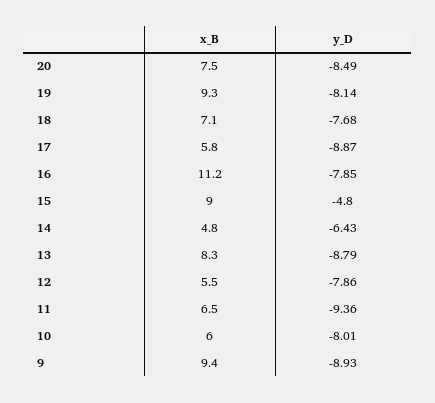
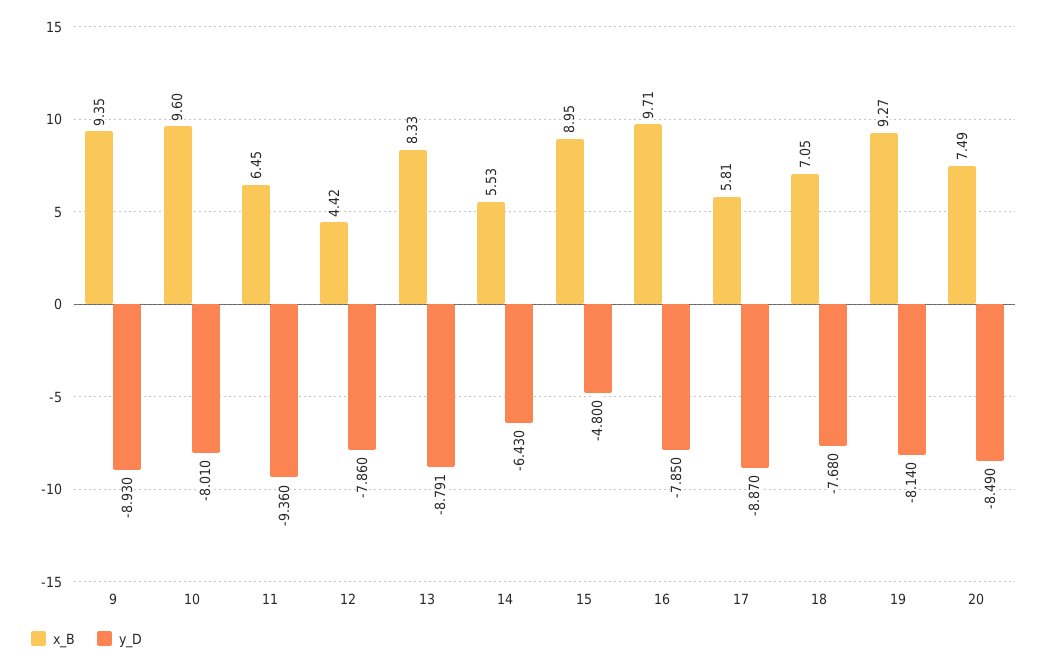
x_B, 16: 11.2 -> 9.71
x_B, 14: 4.8 -> 5.53
x_B, 12: 5.5 -> 4.42
x_B, 10: 6 -> 9.6

